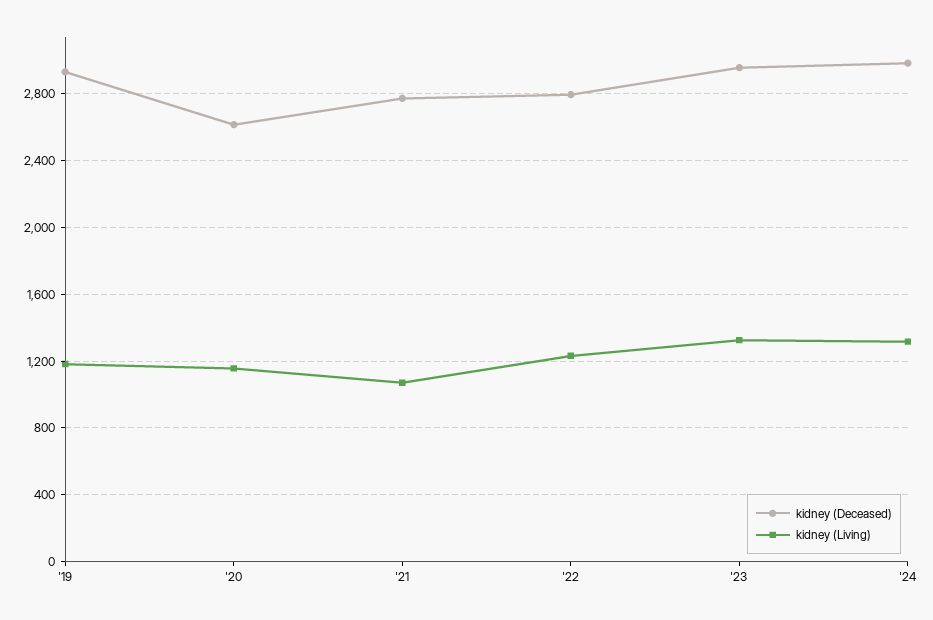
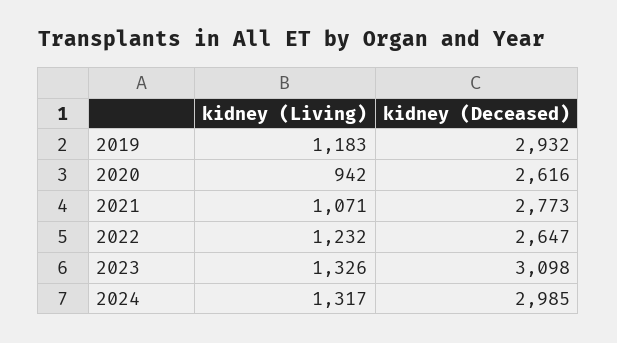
kidney (Living), '20: 1150 -> 942
kidney (Deceased), '22: 2800 -> 2647
kidney (Deceased), '23: 2950 -> 3098

